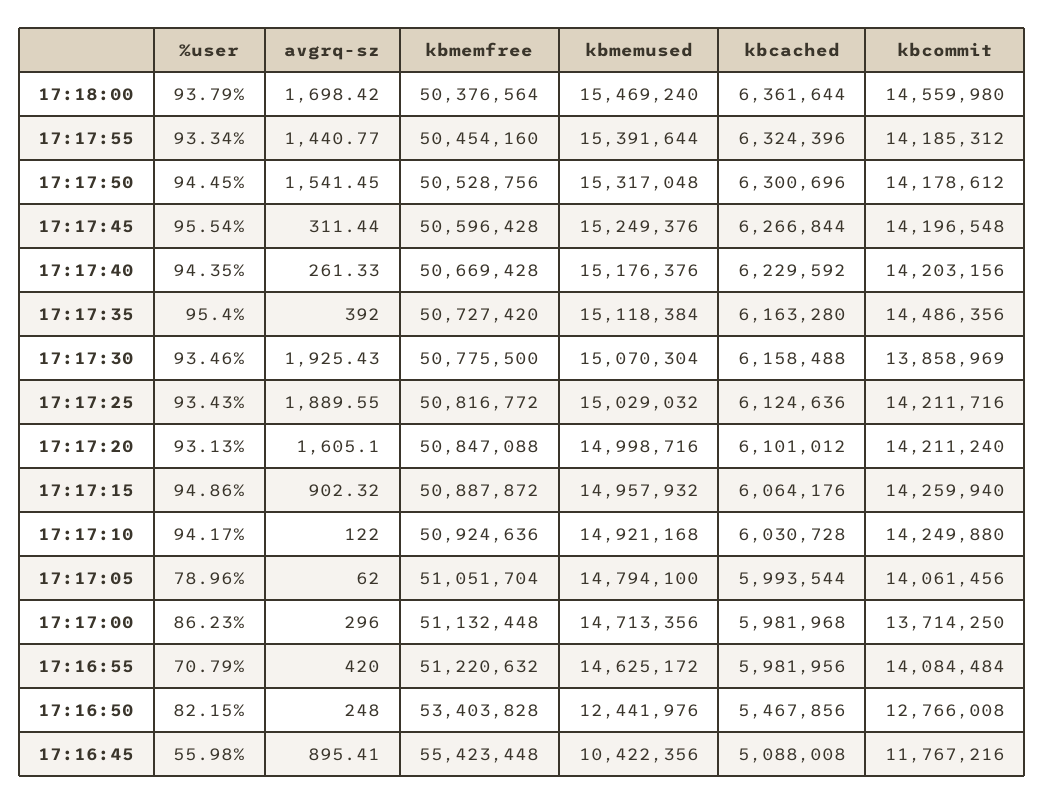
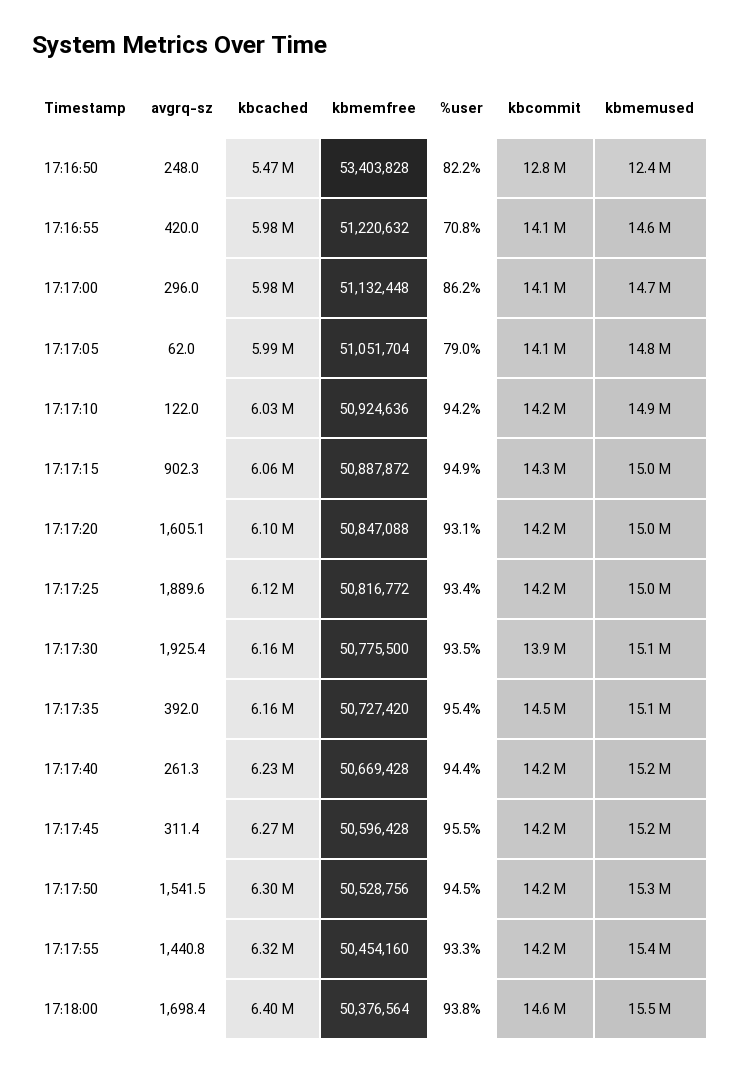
kbcached, 17:18:00: 6361644 -> 6400000
kbcommit, 17:17:00: 13714250 -> 14100000
%user, 17:16:45: 55.98 -> none
avgrq-sz, 17:16:45: 895.41 -> none
kbmemfree, 17:16:45: 55423448 -> none
kbmemused, 17:16:45: 10422356 -> none
kbcached, 17:16:45: 5088008 -> none
kbcommit, 17:16:45: 11767216 -> none

